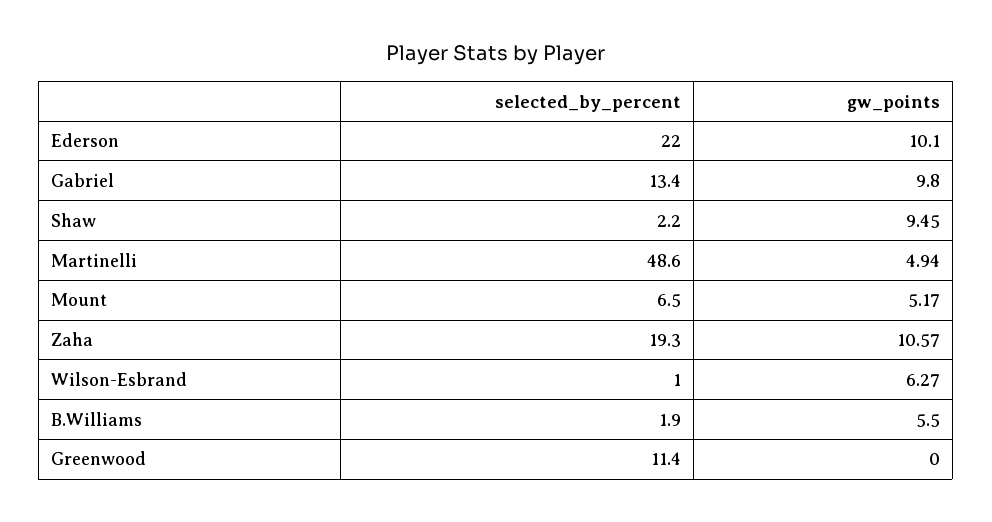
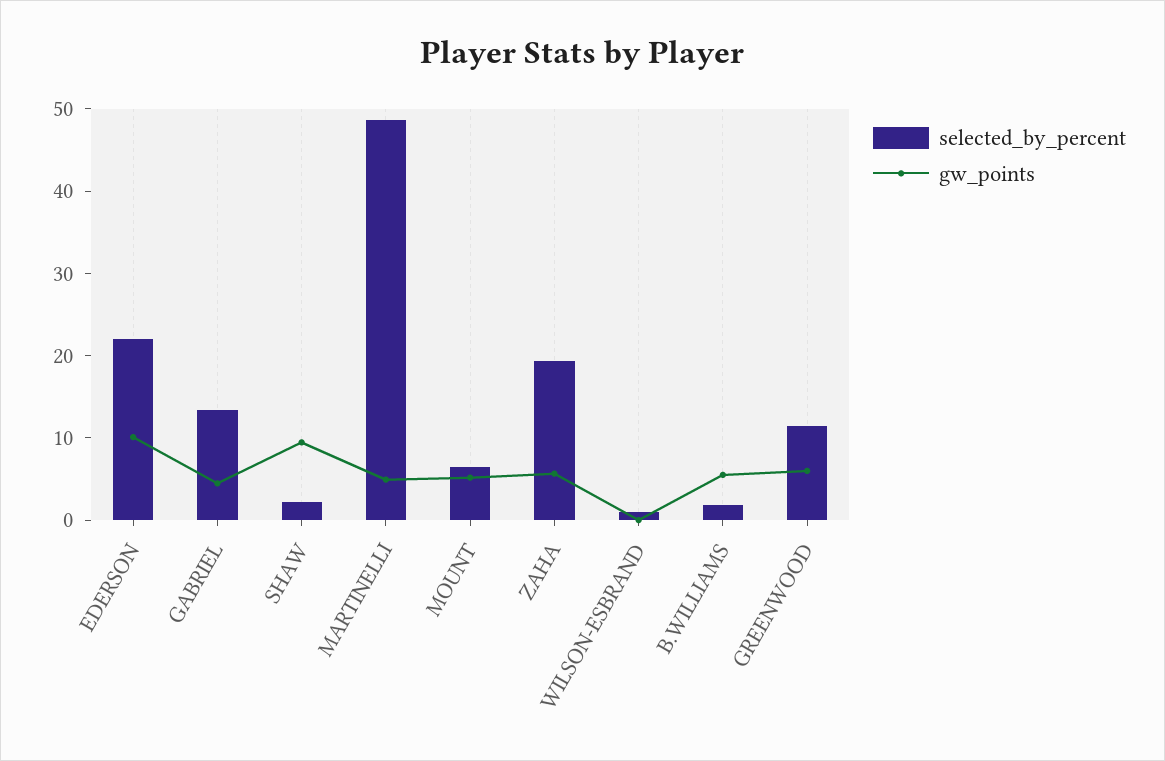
gw_points, Gabriel: 9.8 -> 4
gw_points, Zaha: 10.57 -> 6
gw_points, Wilson-Esbrand: 6.27 -> 0
gw_points, Greenwood: 0 -> 6

